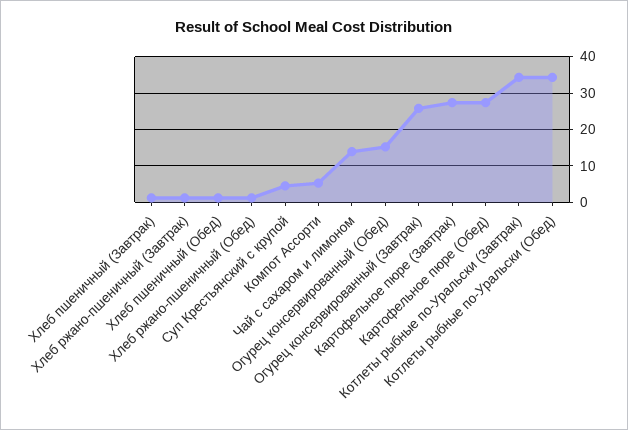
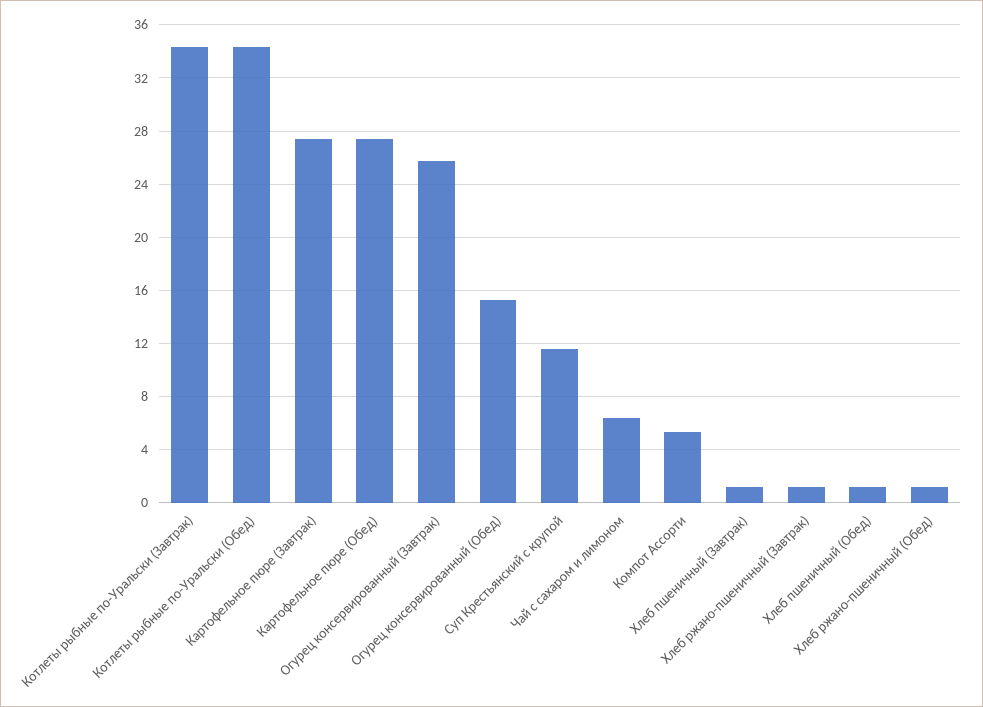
Суп Крестьянский с крупой: 4 -> 11.5
Чай с сахаром и лимоном: 14 -> 6.5

